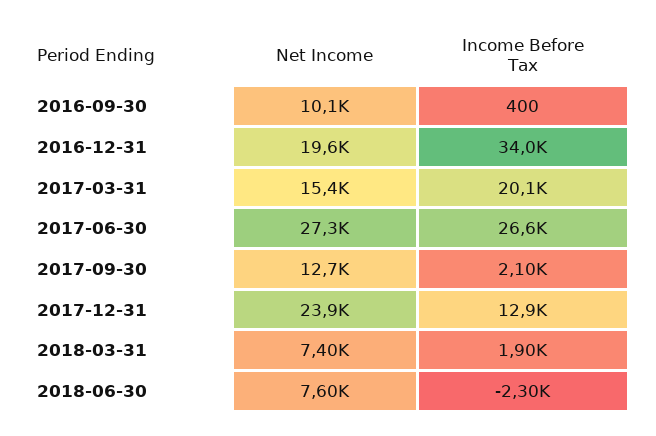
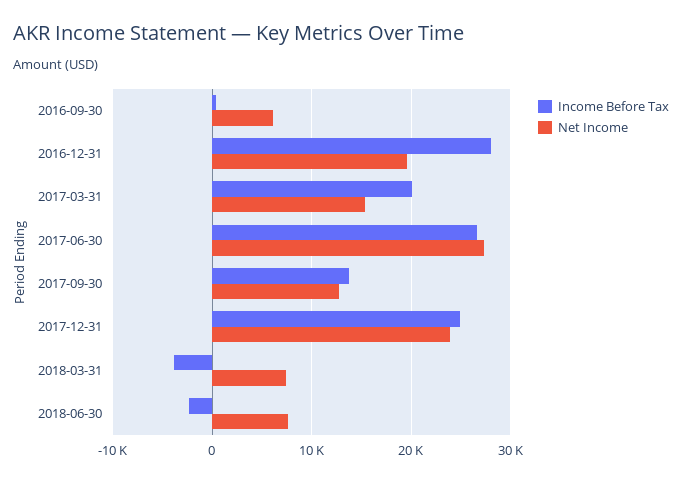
Net Income, 2016-09-30: 10100 -> 6000
Income Before Tax, 2016-12-31: 34000 -> 28000
Income Before Tax, 2017-09-30: 2100 -> 14000
Income Before Tax, 2017-12-31: 12900 -> 25000
Income Before Tax, 2018-03-31: 1900 -> -4000

